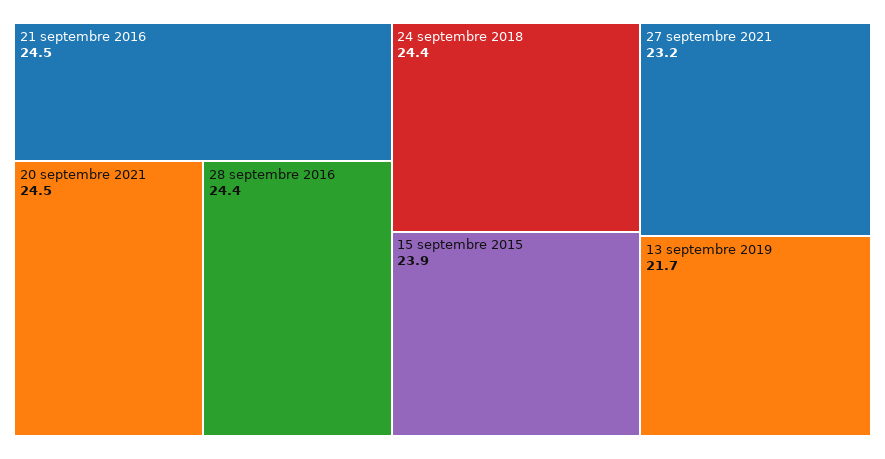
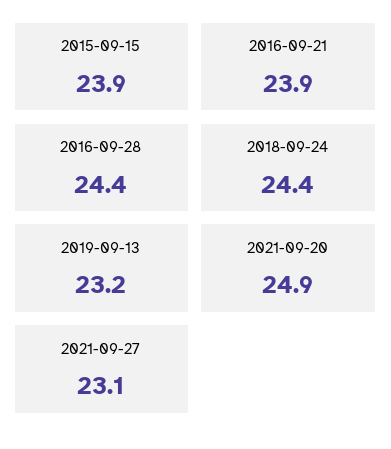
21 septembre 2016: 24.5 -> 23.9
20 septembre 2021: 24.5 -> 24.9
27 septembre 2021: 23.2 -> 23.1
13 septembre 2019: 21.7 -> 23.2

